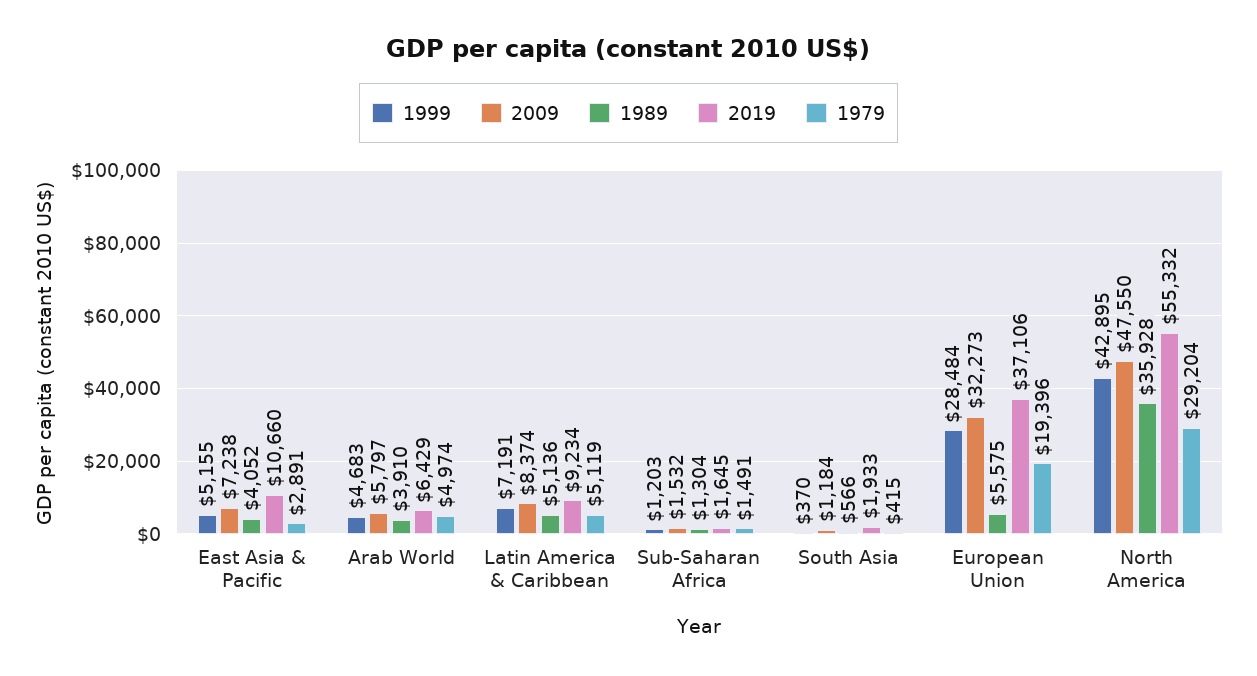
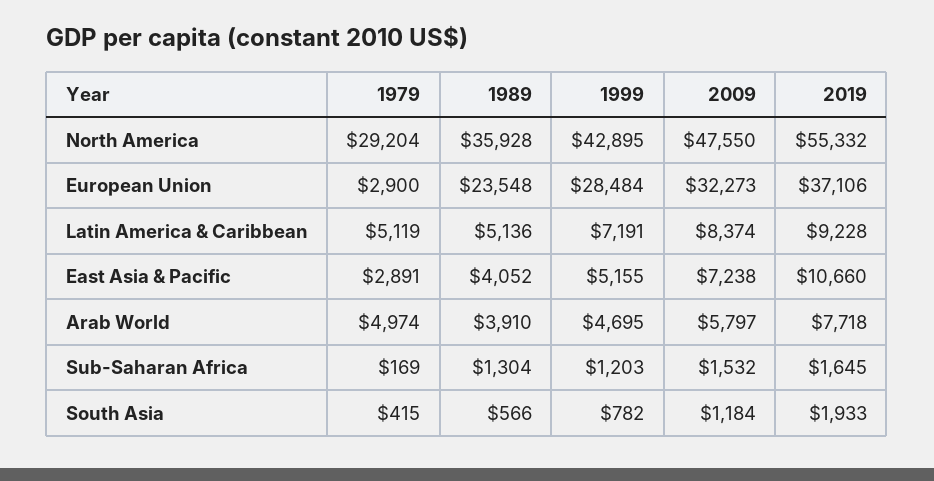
1999, Arab World: 4683 -> 4695
2019, Arab World: 6429 -> 7718
2019, Latin America & Caribbean: 9234 -> 9228
1979, Sub-Saharan Africa: 1491 -> 169
1999, South Asia: 370 -> 782
1989, European Union: 5575 -> 23548
1979, European Union: 19396 -> 2900

